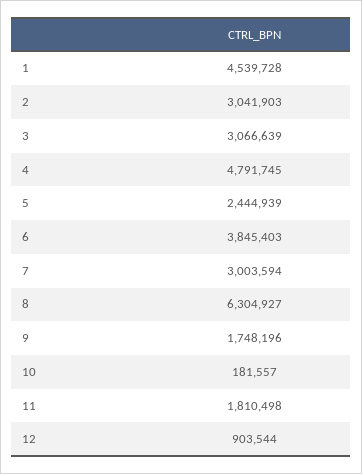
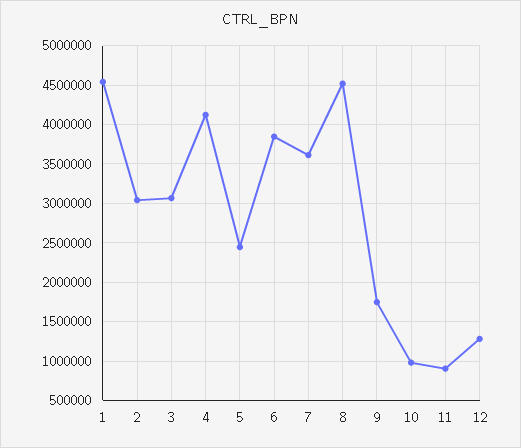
4: 4791745 -> 4100000
7: 3003594 -> 3600000
8: 6304927 -> 4500000
10: 181557 -> 1000000
11: 1810498 -> 900000
12: 903544 -> 1300000

